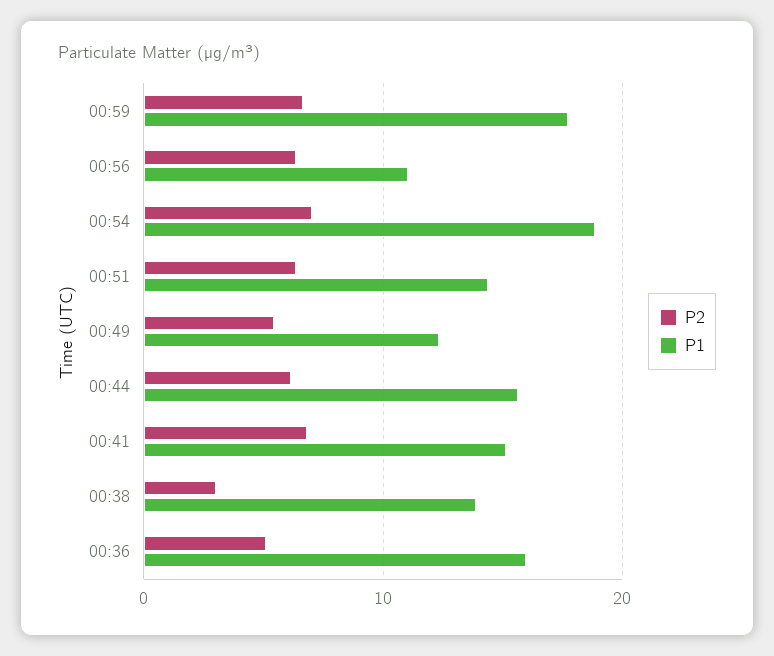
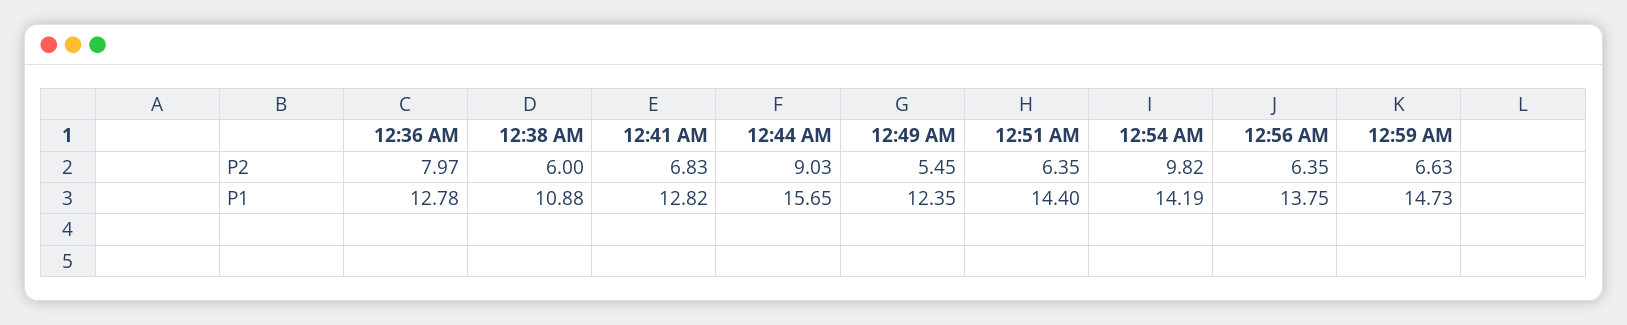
P1, 00:59: 18 -> 14.73
P1, 00:56: 11 -> 13.75
P2, 00:54: 7 -> 9.82
P1, 00:54: 19 -> 14.19
P2, 00:44: 6 -> 9.03
P1, 00:41: 15 -> 12.82
P2, 00:38: 3 -> 6
P1, 00:38: 14 -> 10.88
P2, 00:36: 5 -> 7.97
P1, 00:36: 16 -> 12.78

